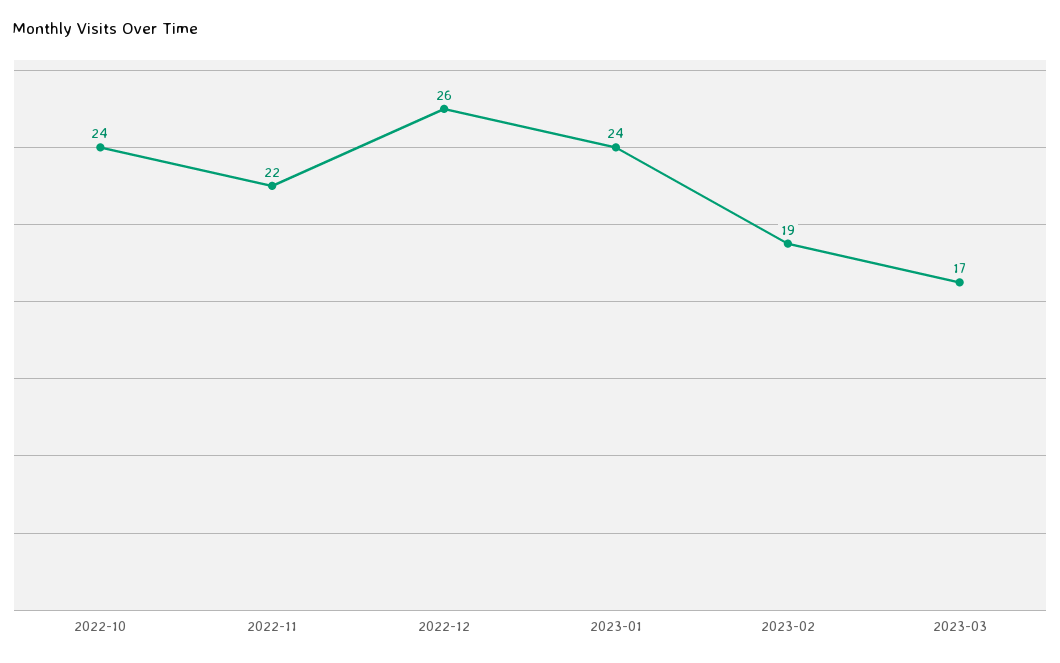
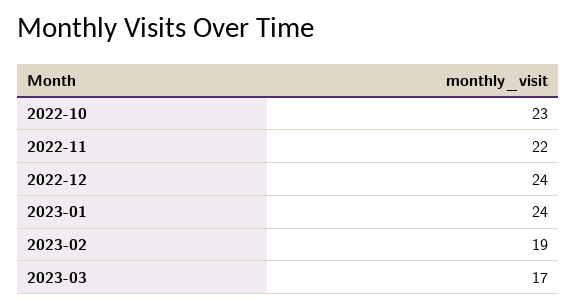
2022-10: 24 -> 23
2022-12: 26 -> 24

